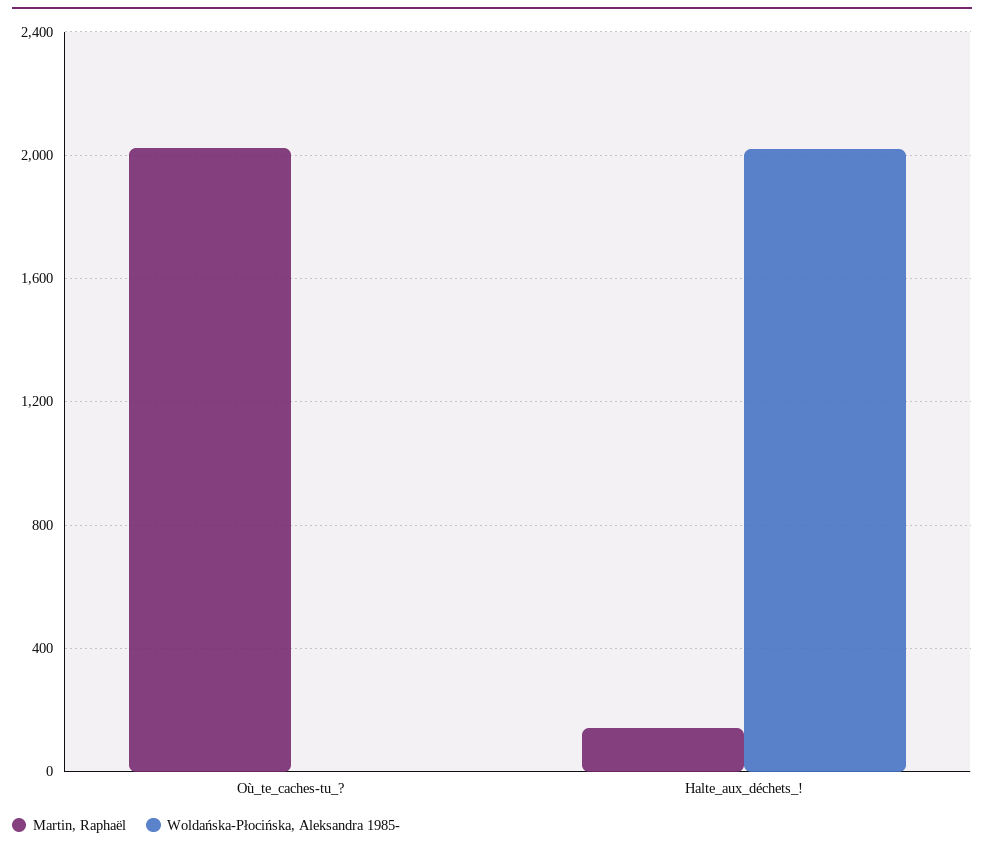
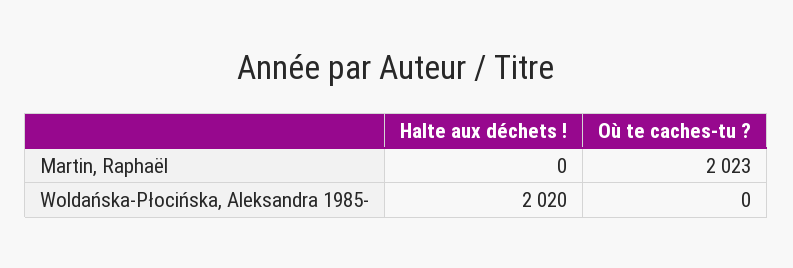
Martin, Raphaël, Halte_aux_déchets_!: 150 -> 0

